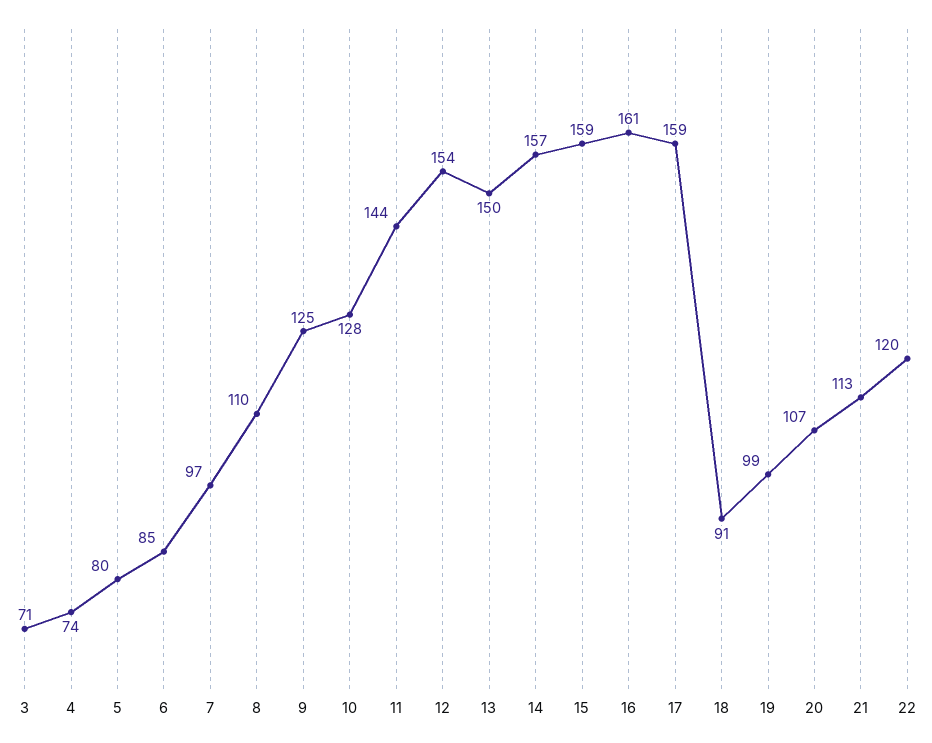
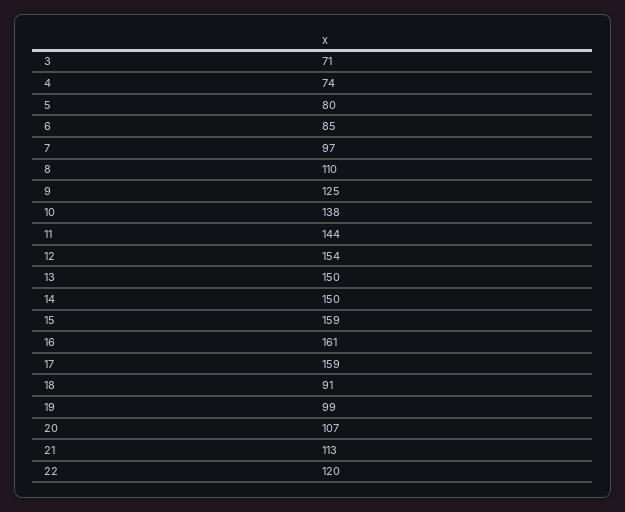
10: 128 -> 138
14: 157 -> 150

